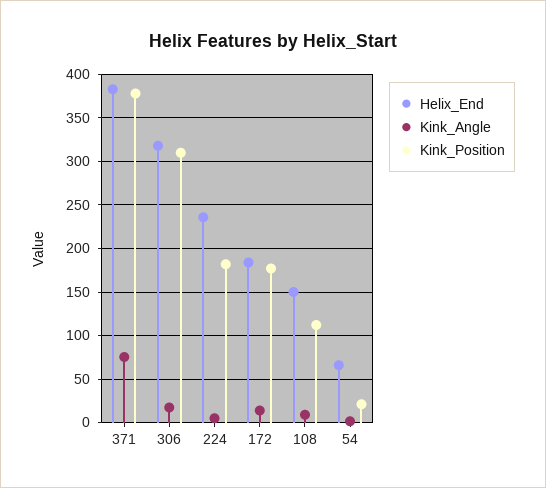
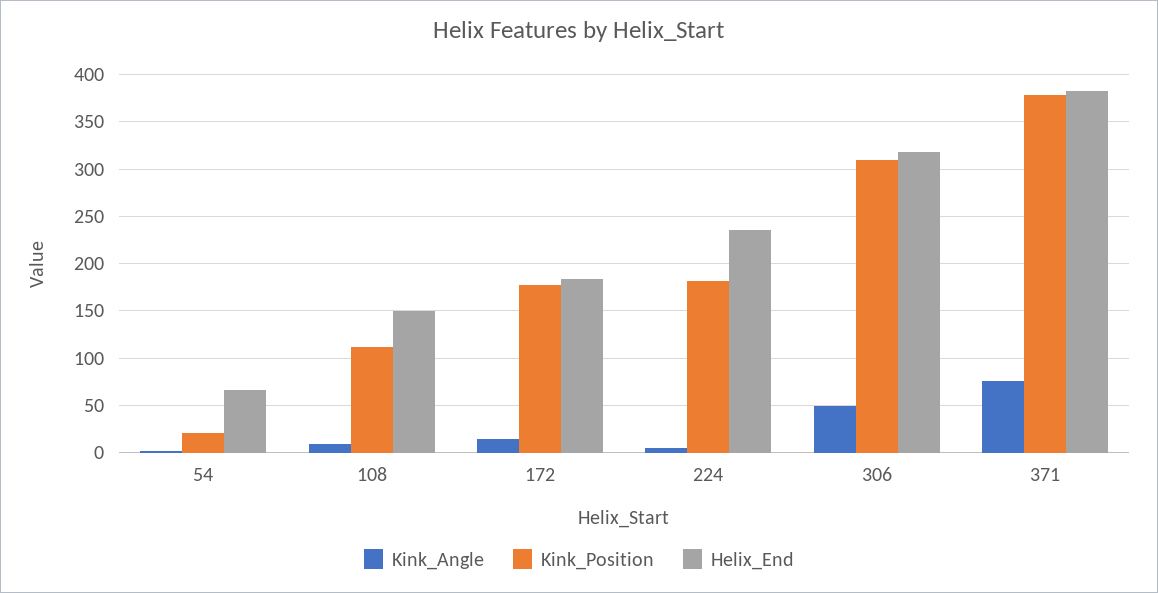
Kink_Angle, 306: 20 -> 50

